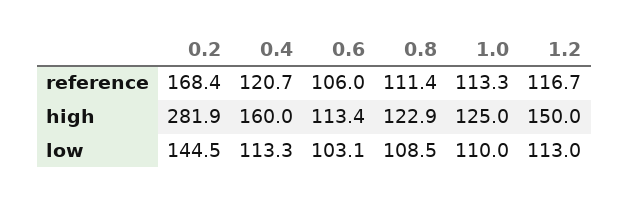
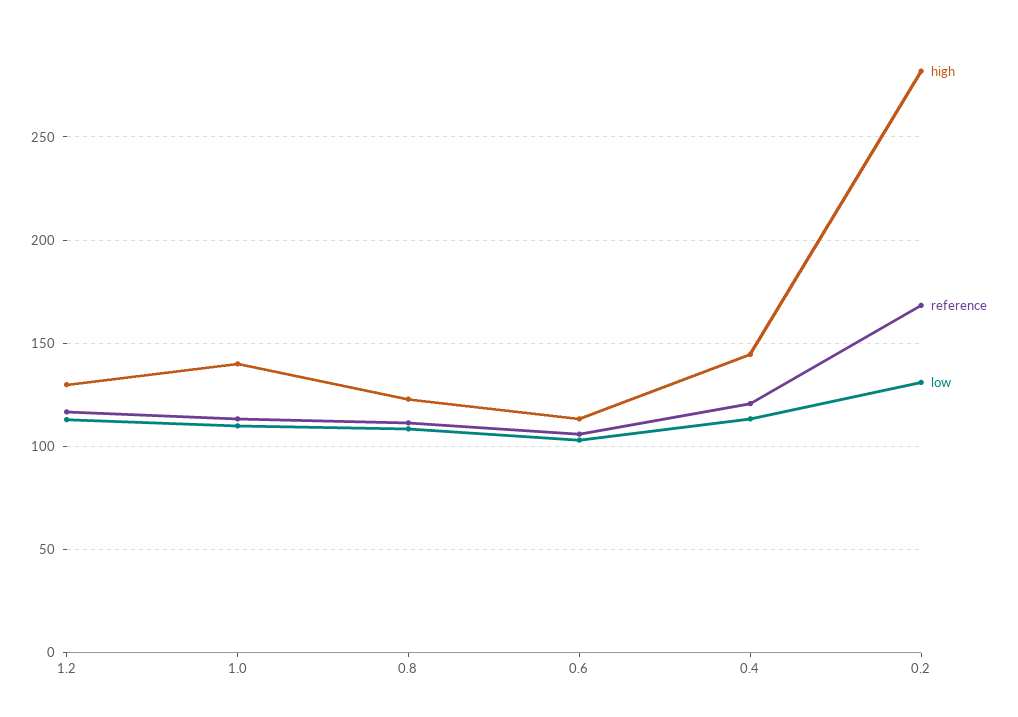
high, 0.4: 160 -> 145
high, 1.0: 125 -> 140
high, 1.2: 150 -> 130
low, 0.2: 144.5 -> 130

